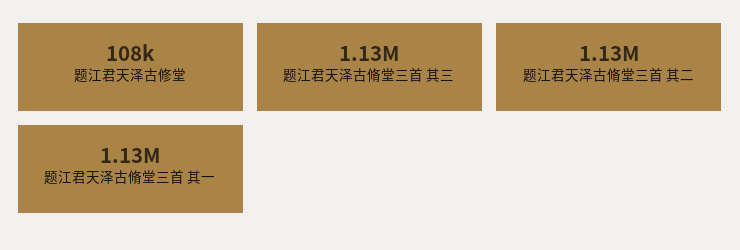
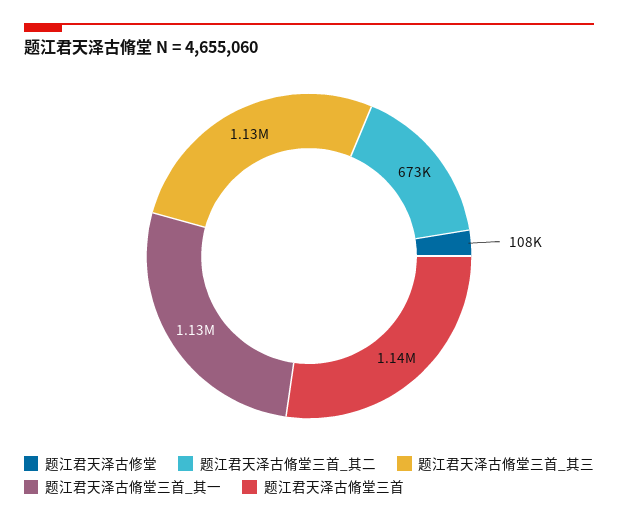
题江君天泽古脩堂三首 其二: 1130000 -> 673000
题江君天泽古脩堂三首: none -> 1140000

